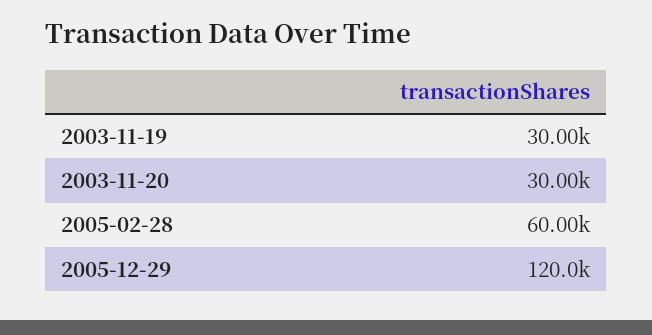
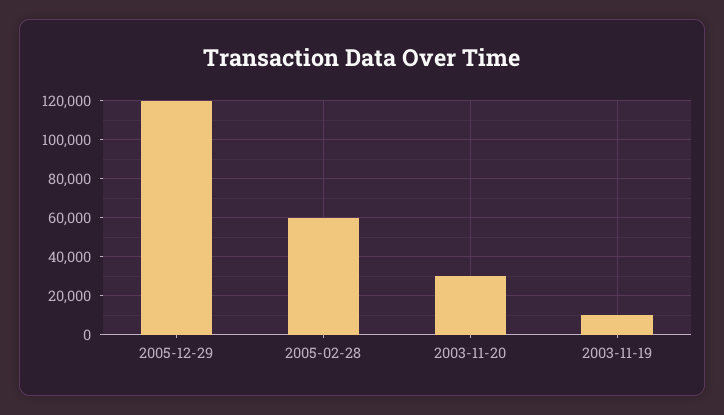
2003-11-19: 30000 -> 10000

